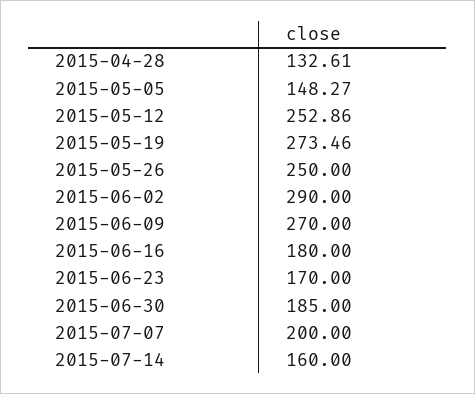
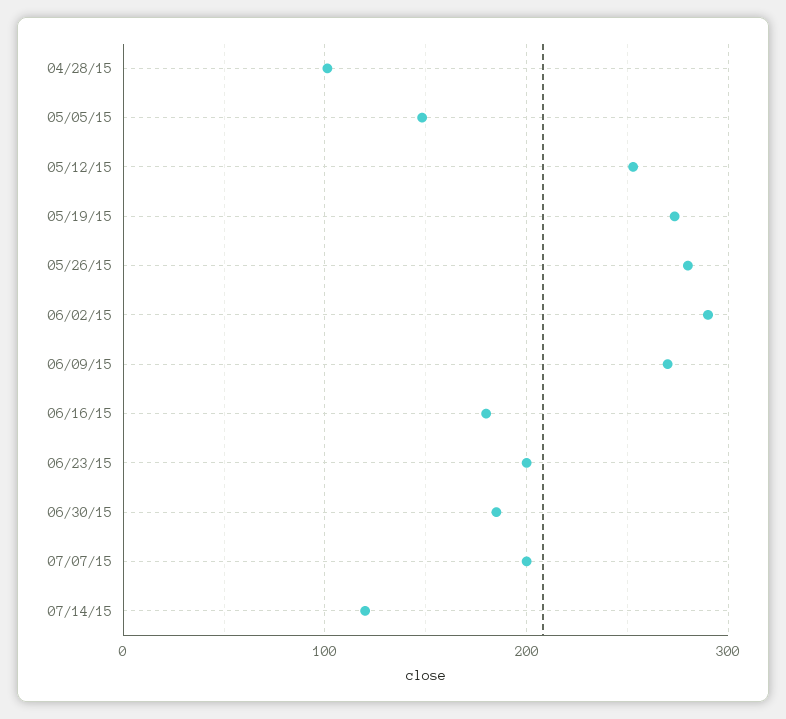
2015-04-28: 132.61 -> 100
2015-05-26: 250 -> 280
2015-06-23: 170 -> 200
2015-07-14: 160 -> 120

